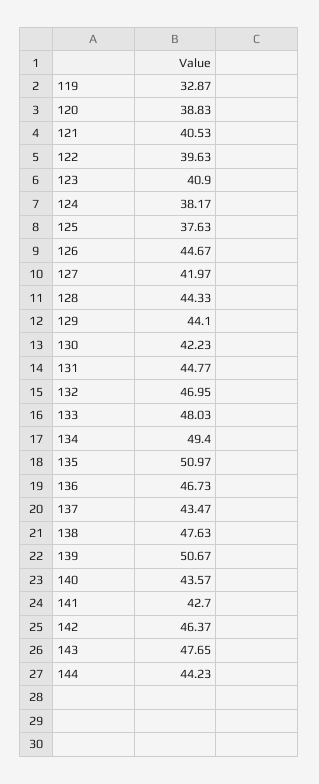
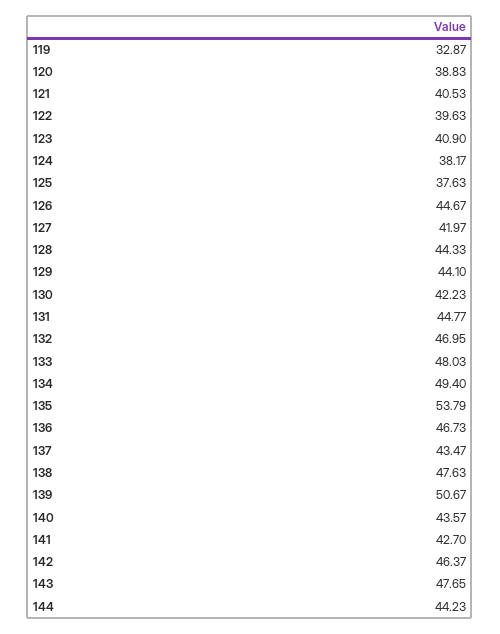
135: 50.97 -> 53.79

